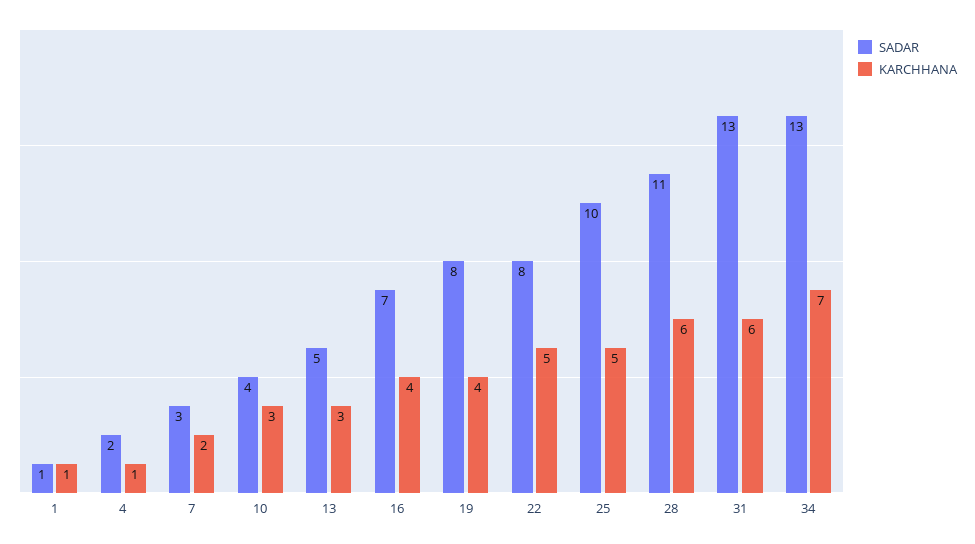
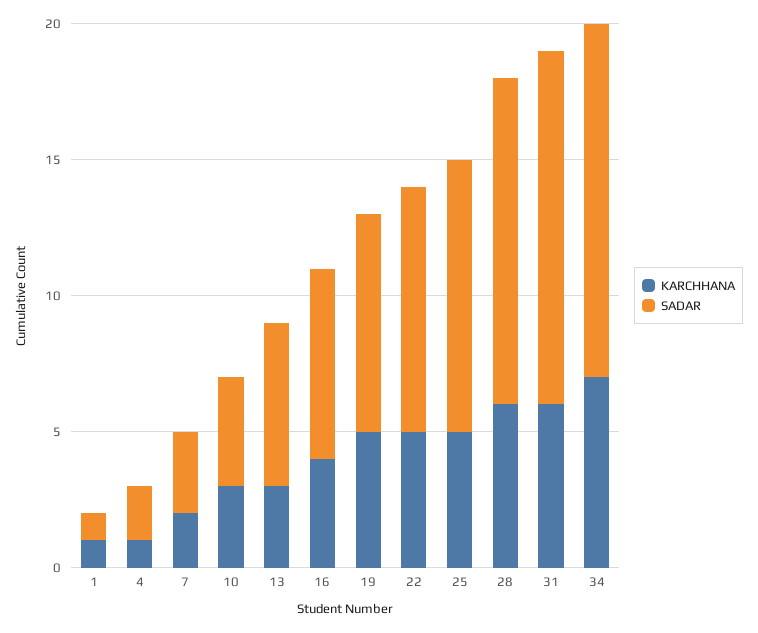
SADAR, 13: 5 -> 6
KARCHHANA, 19: 4 -> 5
SADAR, 22: 8 -> 9
SADAR, 28: 11 -> 12

